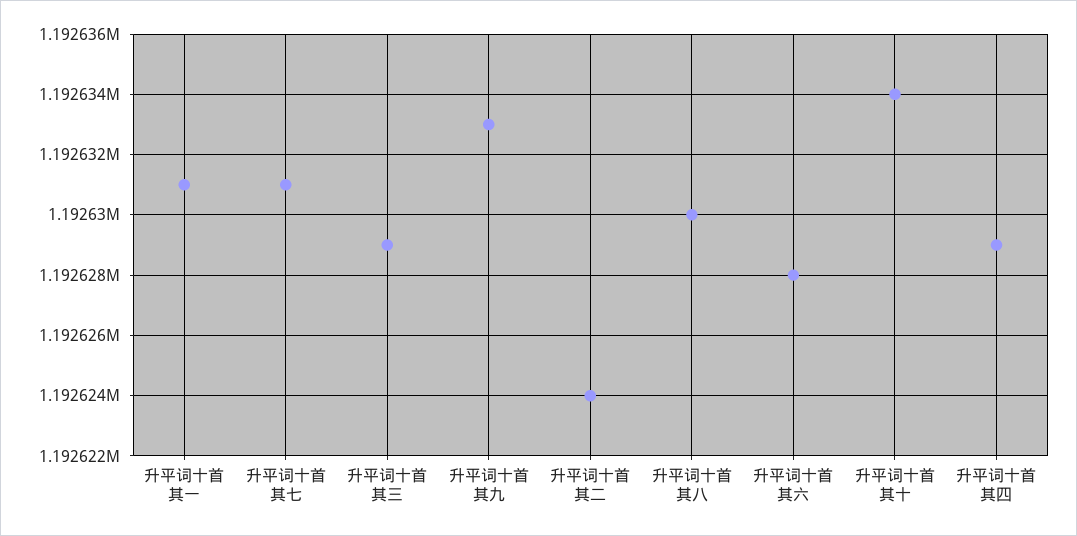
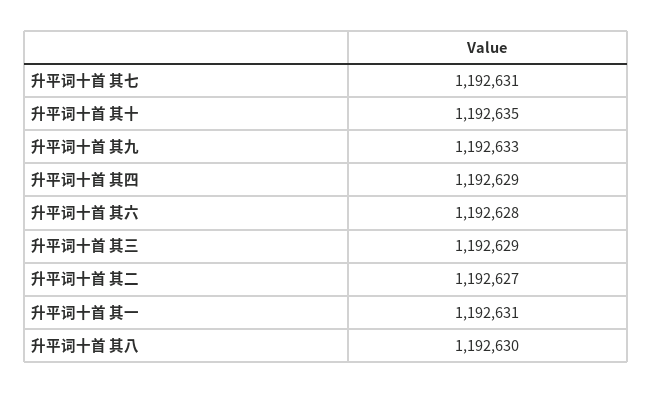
升平词十首 其二: 1192624 -> 1192627
升平词十首 其十: 1192634 -> 1192635

